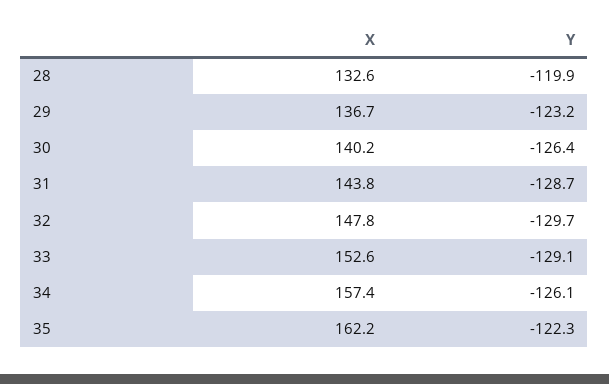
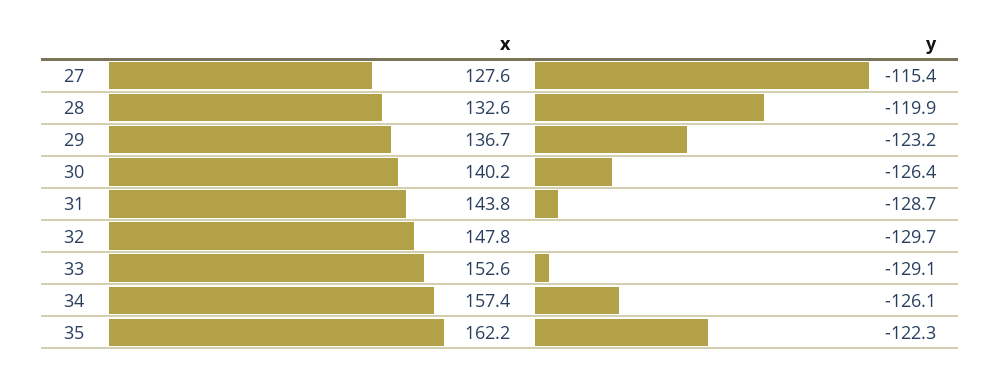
X, 27: none -> 127.6
Y, 27: none -> -115.4

